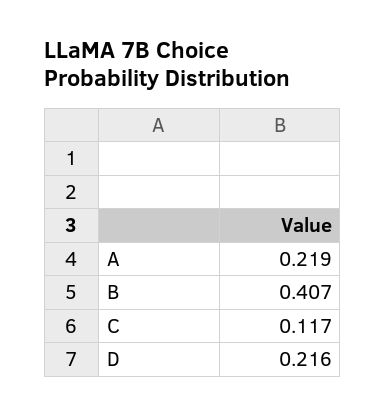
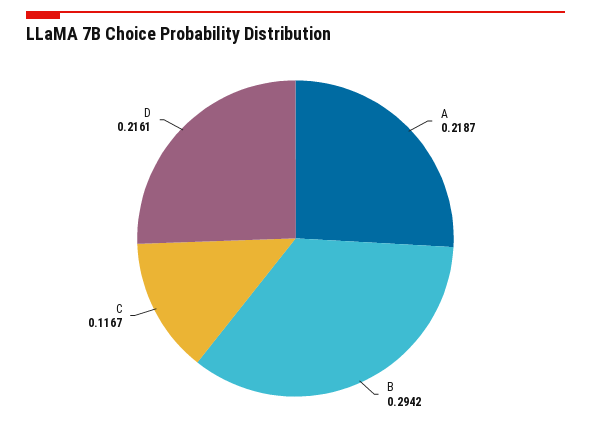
B: 0.407 -> 0.2942

